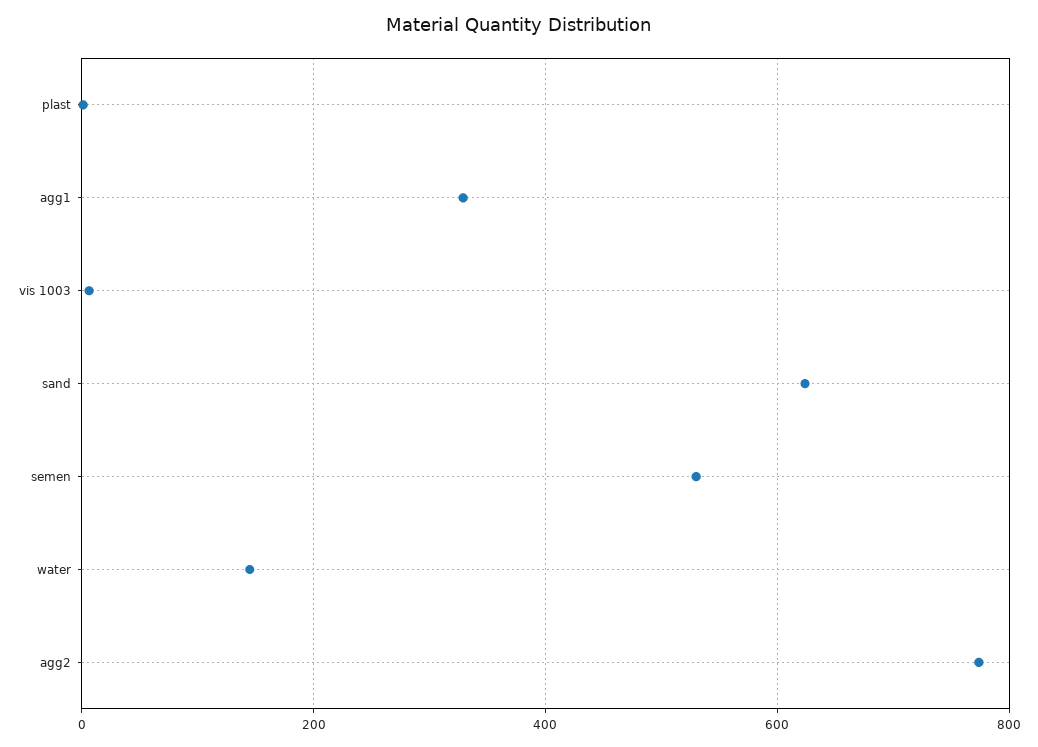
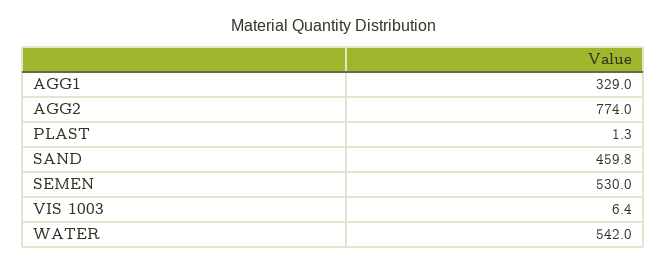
sand: 620 -> 459.8
water: 140 -> 542

